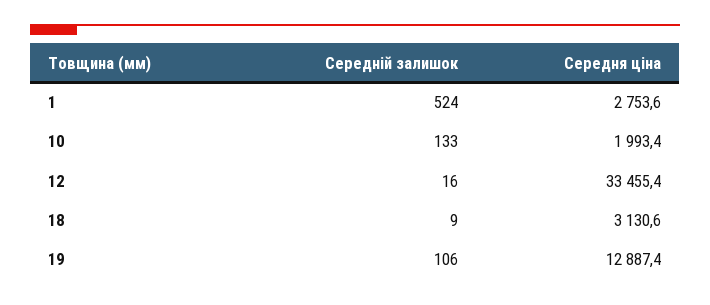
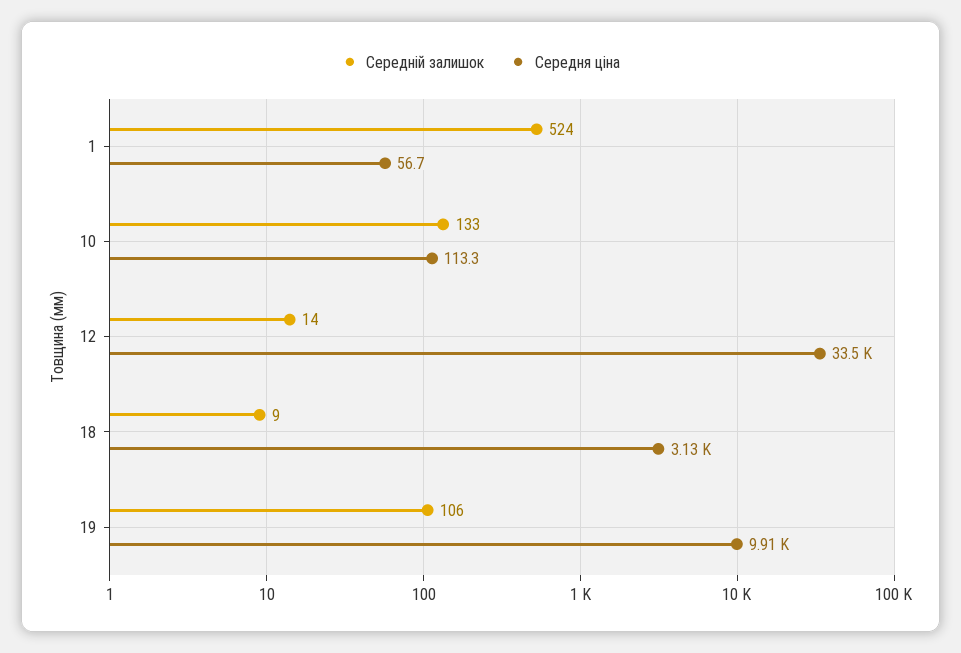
Середня ціна, 1: 2753.6 -> 56.7
Середня ціна, 10: 1993.4 -> 113.3
Середній залишок, 12: 16 -> 14
Середня ціна, 19: 12887.4 -> 9910

